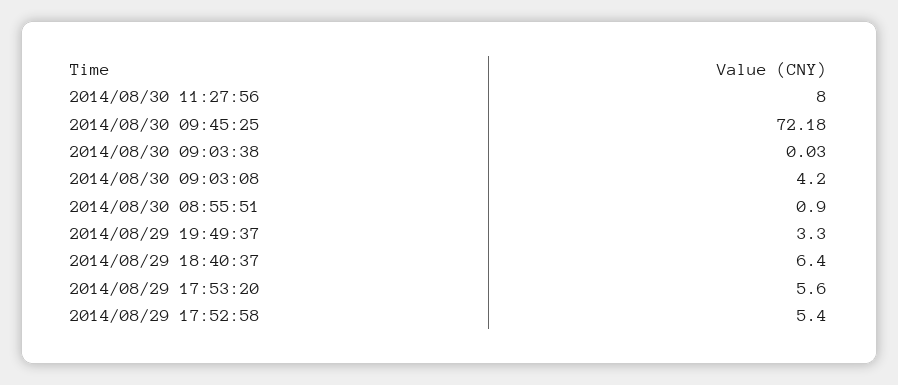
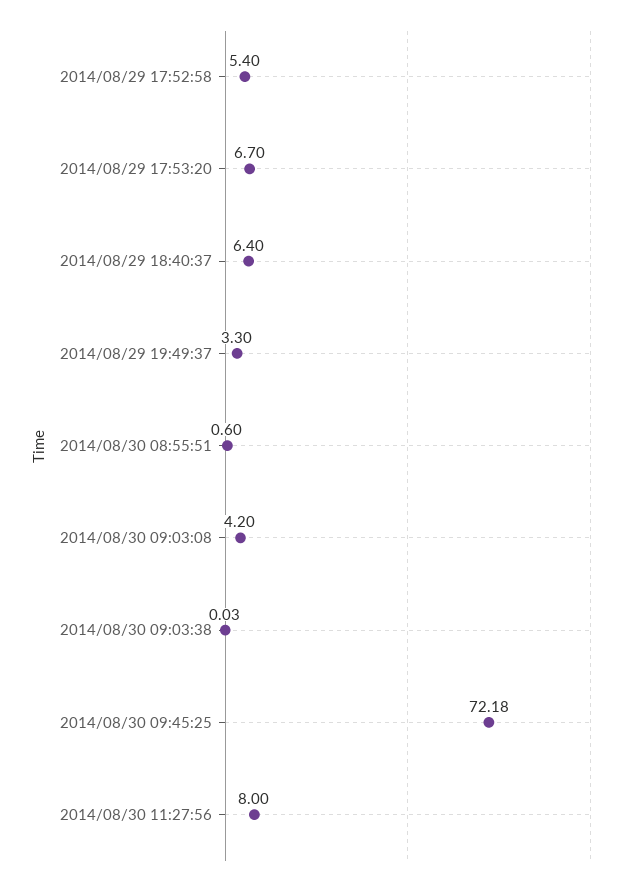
2014/08/30 08:55:51: 0.9 -> 0.6
2014/08/29 17:53:20: 5.6 -> 6.7

